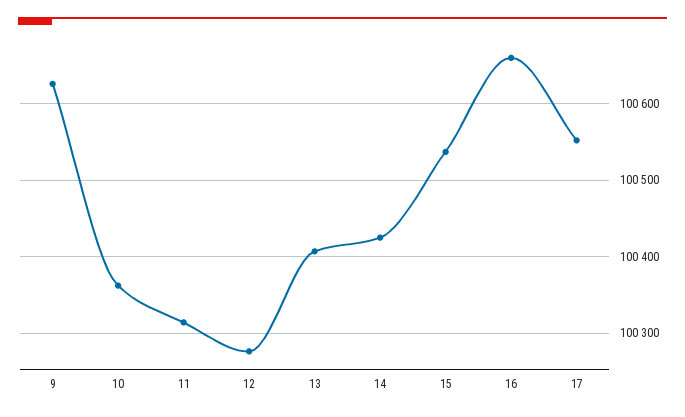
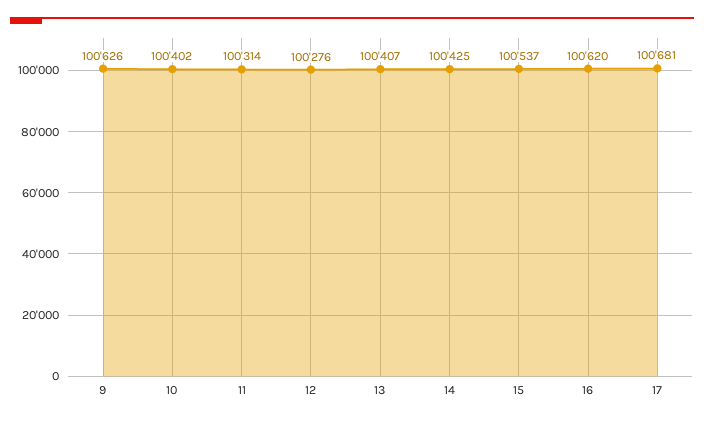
10: 100360 -> 100402
16: 100660 -> 100620
17: 100550 -> 100681

